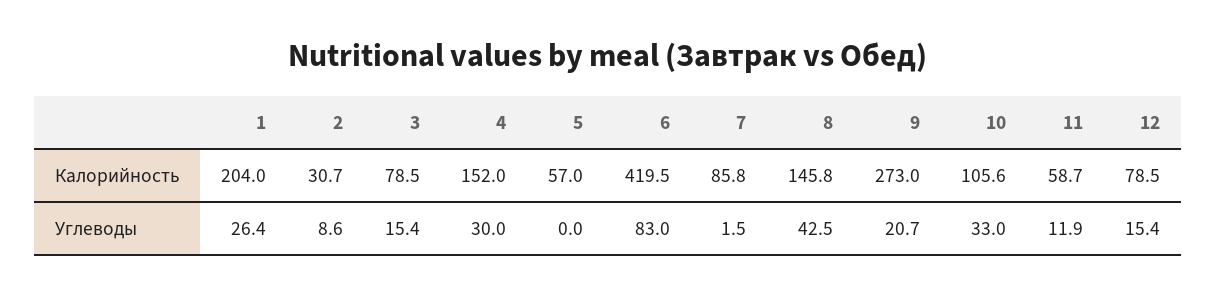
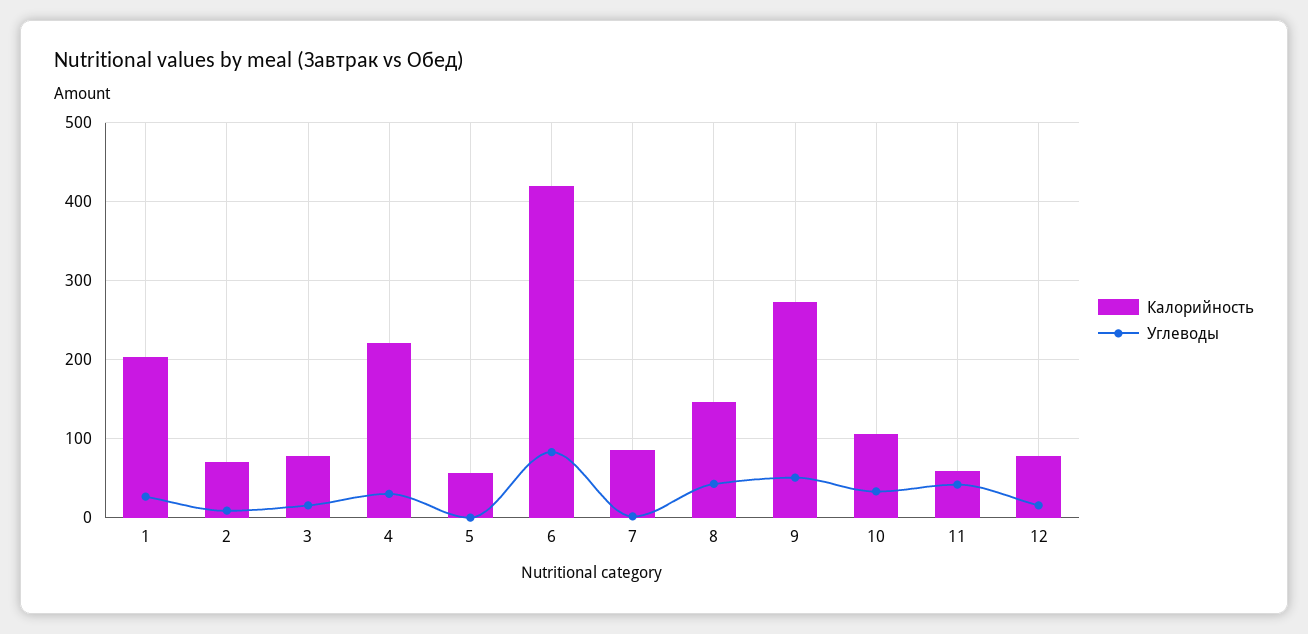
Калорийность, 2: 30.7 -> 70
Калорийность, 4: 152 -> 220
Углеводы, 9: 20.7 -> 50
Углеводы, 11: 11.9 -> 40

